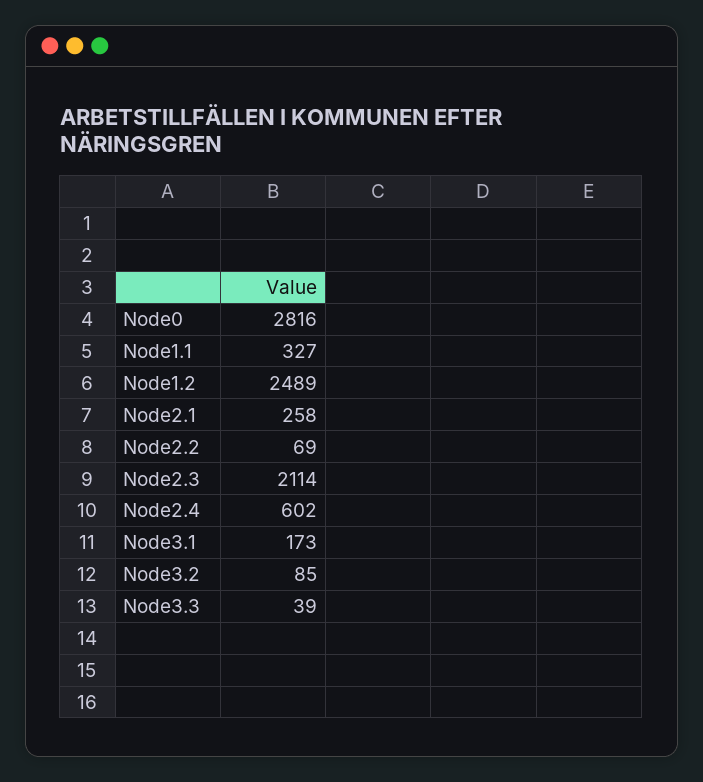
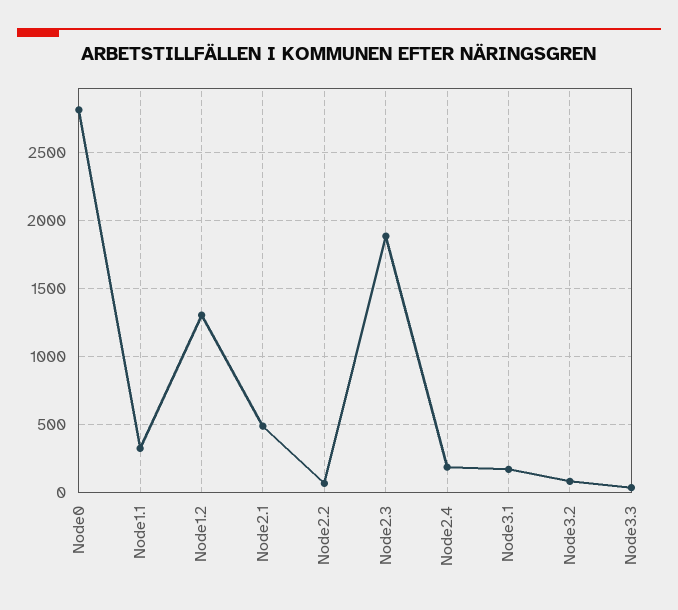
Node1.2: 2489 -> 1300
Node2.1: 258 -> 500
Node2.3: 2114 -> 1900
Node2.4: 602 -> 200

